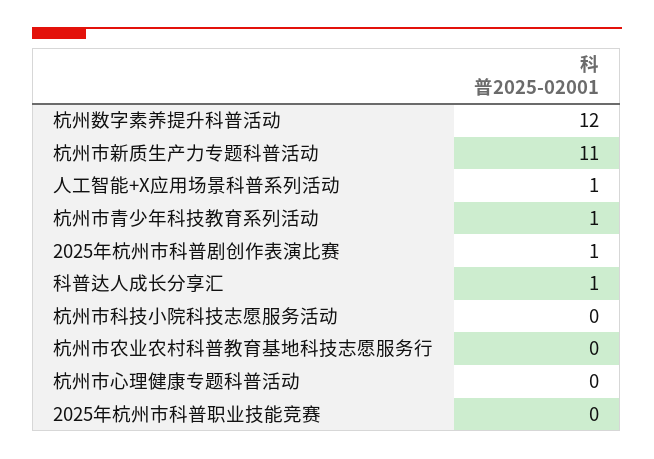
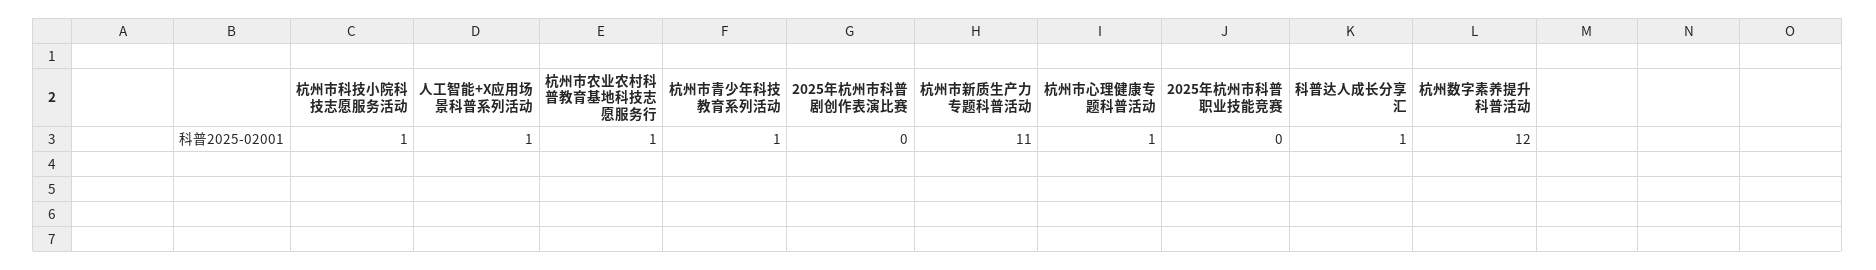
2025年杭州市科普剧创作表演比赛: 1 -> 0
杭州市科技小院科技志愿服务活动: 0 -> 1
杭州市农业农村科普教育基地科技志愿服务行: 0 -> 1
杭州市心理健康专题科普活动: 0 -> 1

